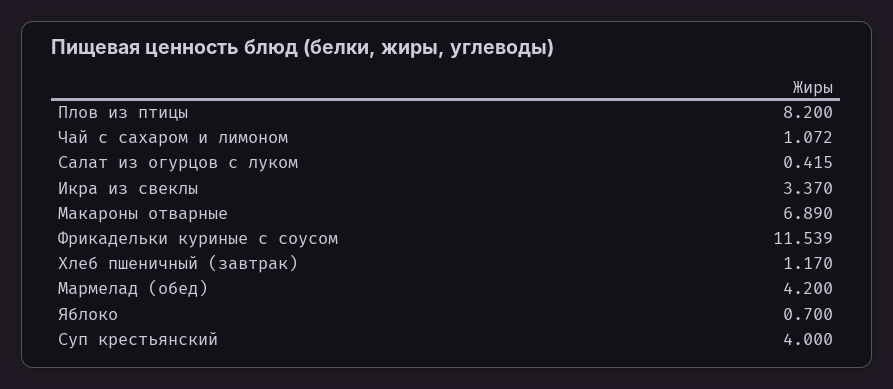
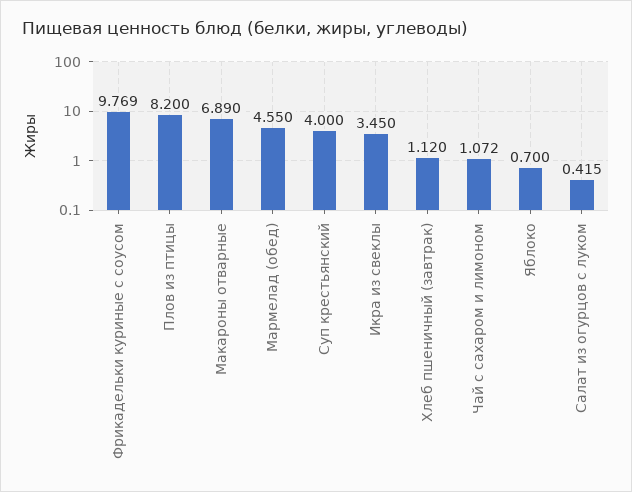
Икра из свеклы: 3.37 -> 3.45
Фрикадельки куриные с соусом: 11.539 -> 9.769
Хлеб пшеничный (завтрак): 1.17 -> 1.12
Мармелад (обед): 4.2 -> 4.55

